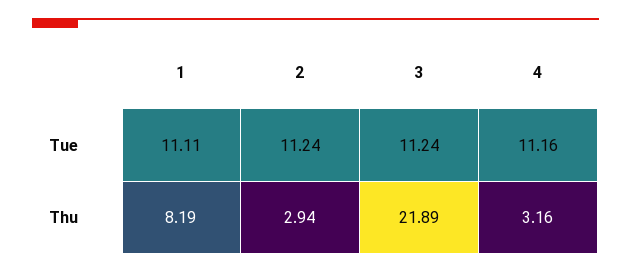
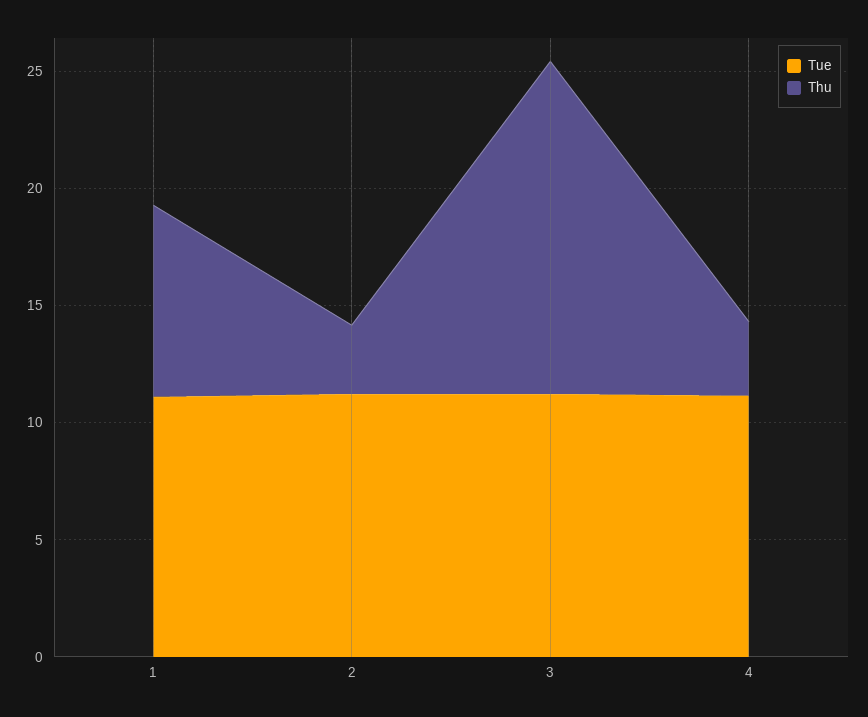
Thu, 3: 21.89 -> 14

